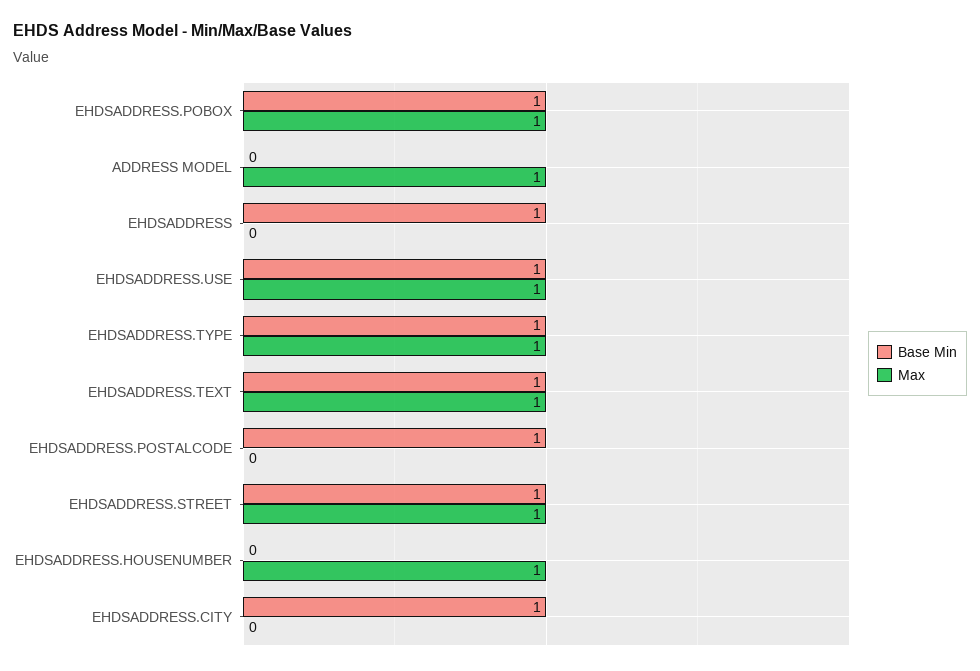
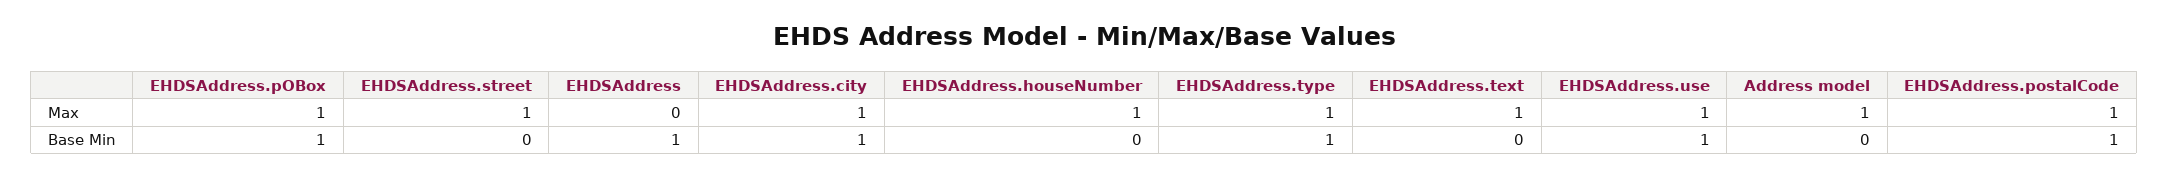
Base Min, EHDSADDRESS.TEXT: 1 -> 0
Max, EHDSADDRESS.POSTALCODE: 0 -> 1
Base Min, EHDSADDRESS.STREET: 1 -> 0
Max, EHDSADDRESS.CITY: 0 -> 1

